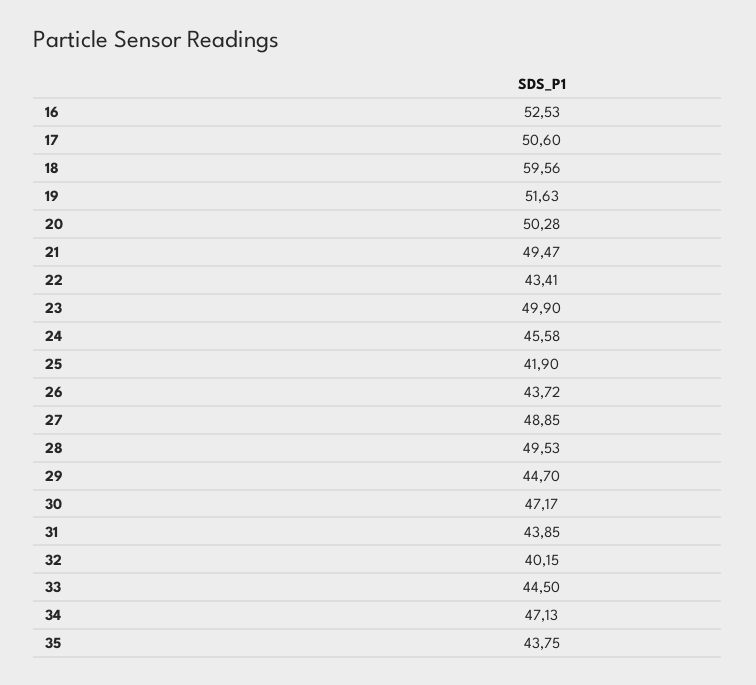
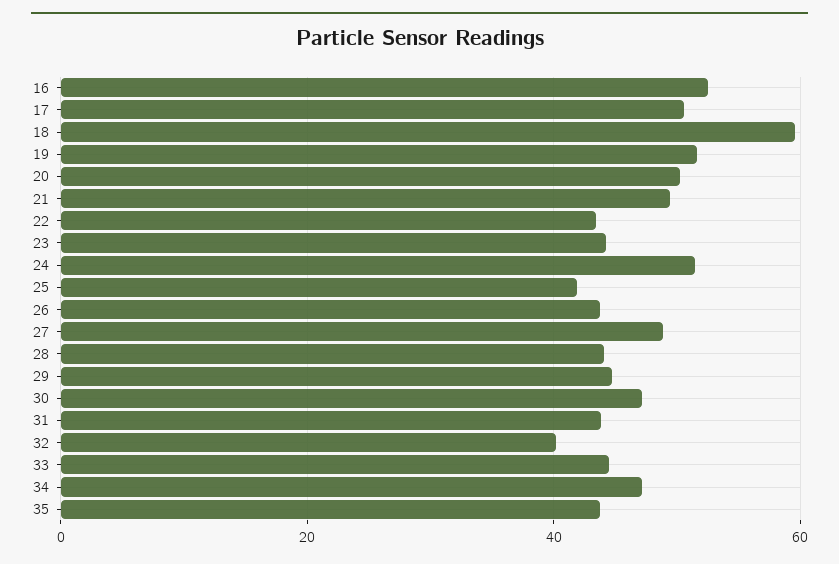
23: 49.9 -> 44
24: 45.58 -> 52
28: 49.53 -> 44

